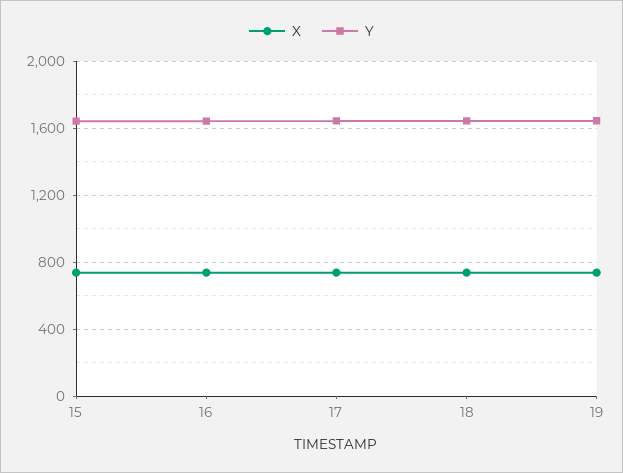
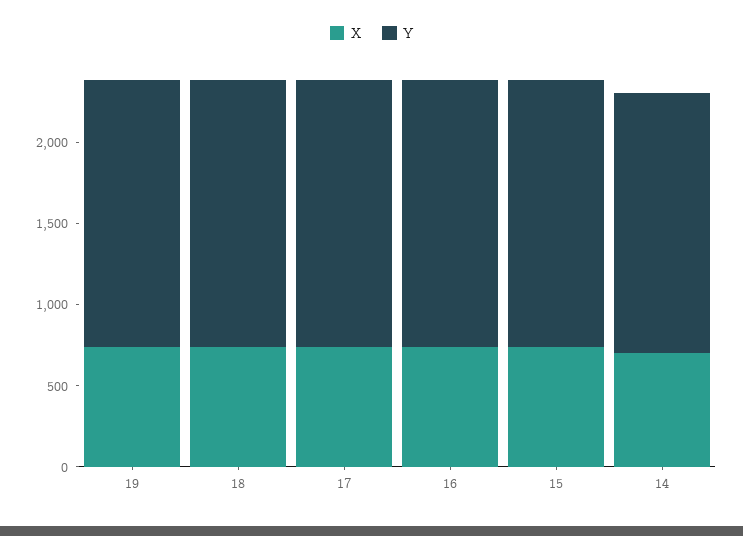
X, 14: none -> 700
Y, 14: none -> 1600

